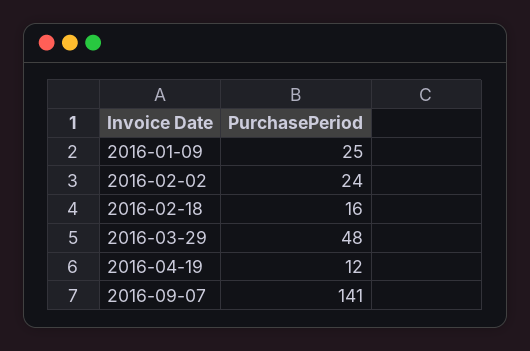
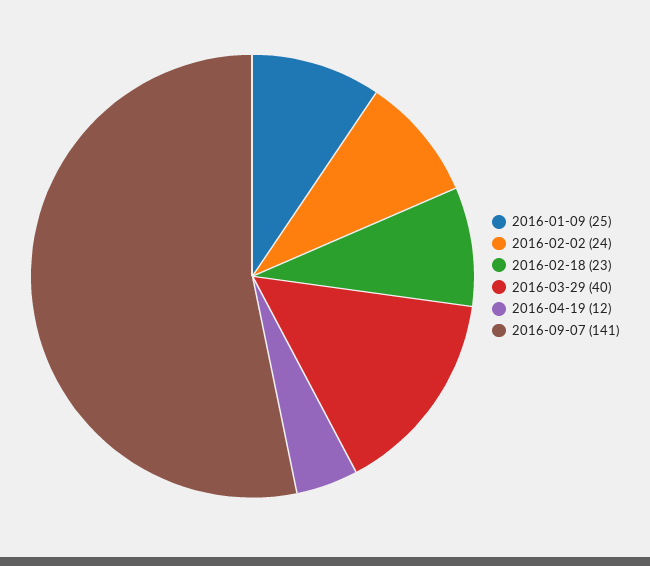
2016-02-18: 16 -> 23
2016-03-29: 48 -> 40

